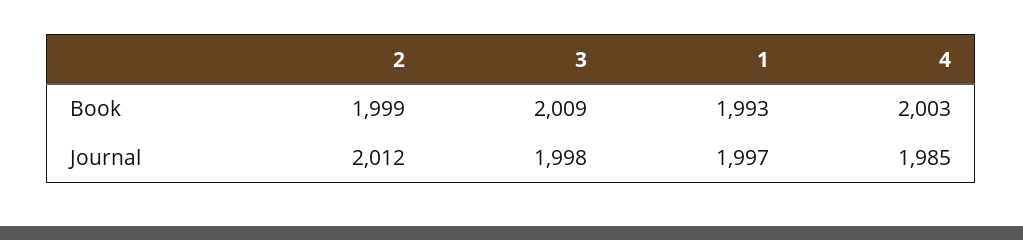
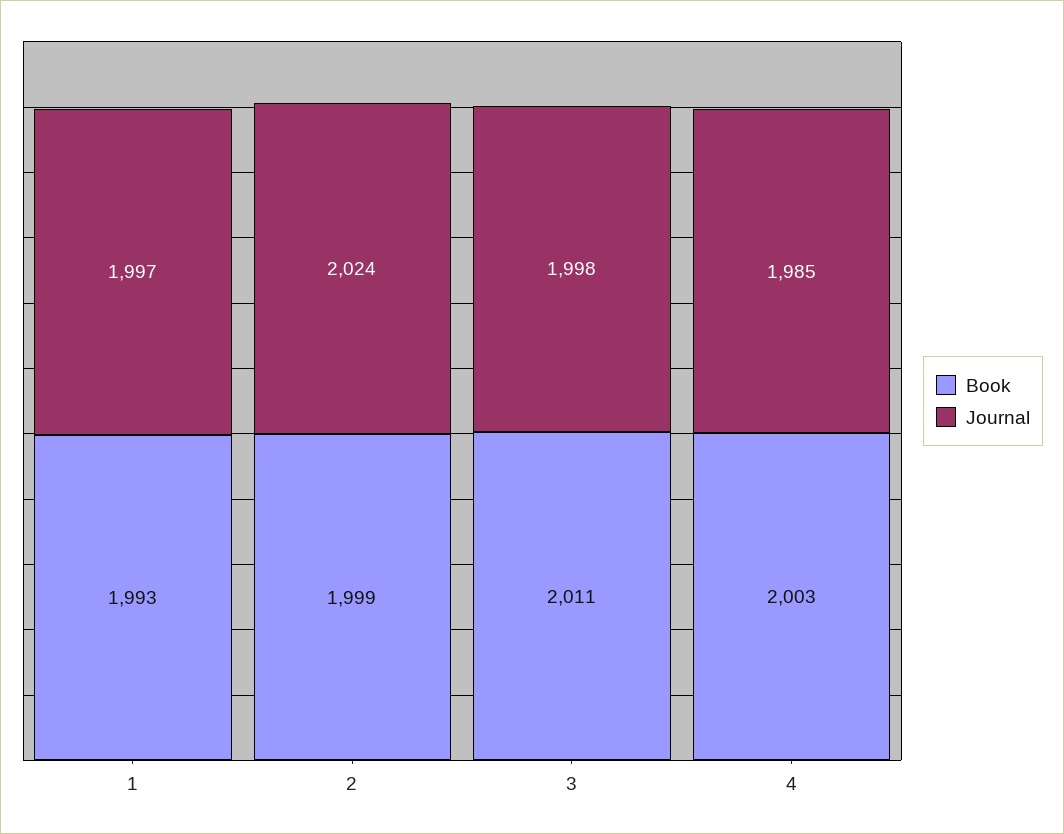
Book, 3: 2009 -> 2011
Journal, 2: 2012 -> 2024

